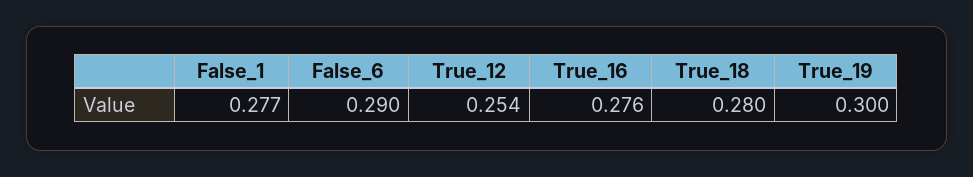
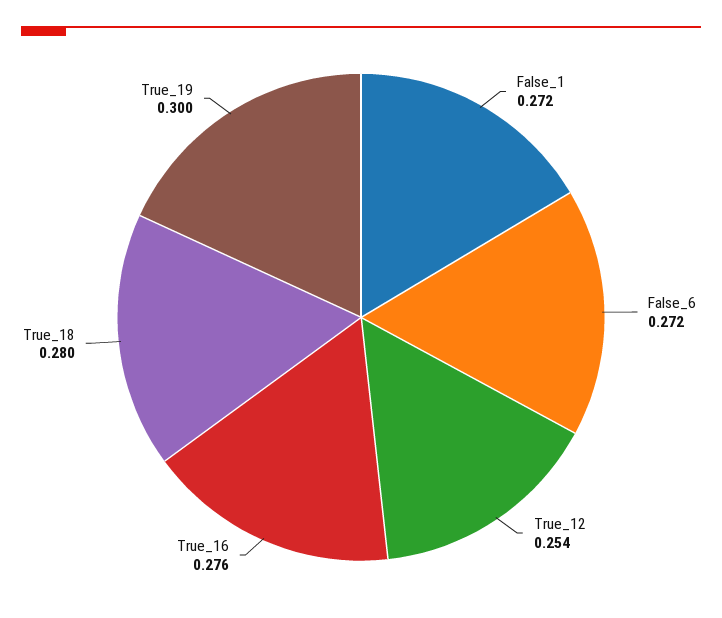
False_1: 0.277 -> 0.272
False_6: 0.29 -> 0.272

